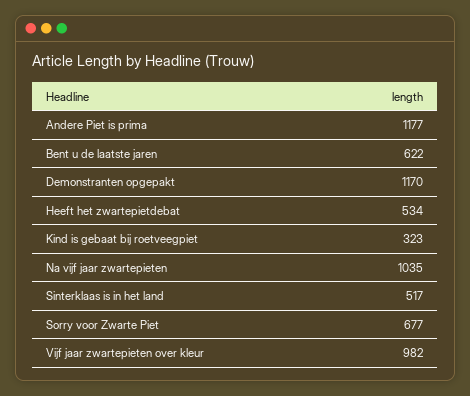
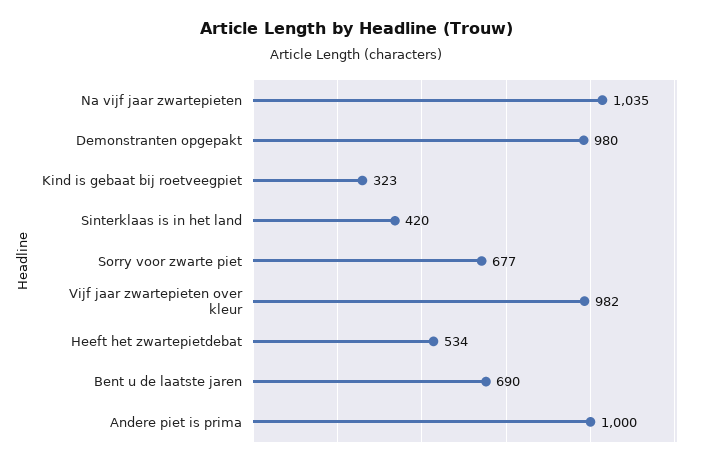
Andere Piet is prima: 1177 -> 1000
Bent u de laatste jaren: 622 -> 690
Demonstranten opgepakt: 1170 -> 980
Sinterklaas is in het land: 517 -> 420

